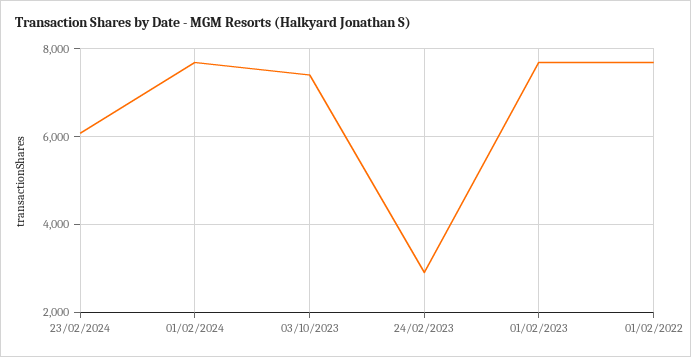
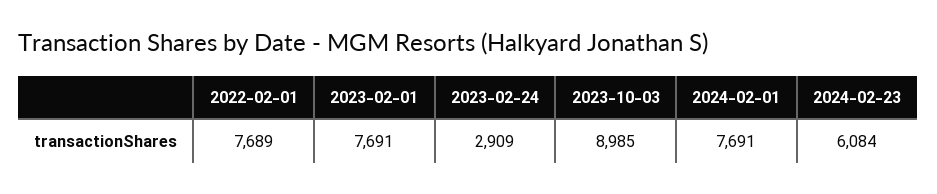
03/10/2023: 7400 -> 8985

